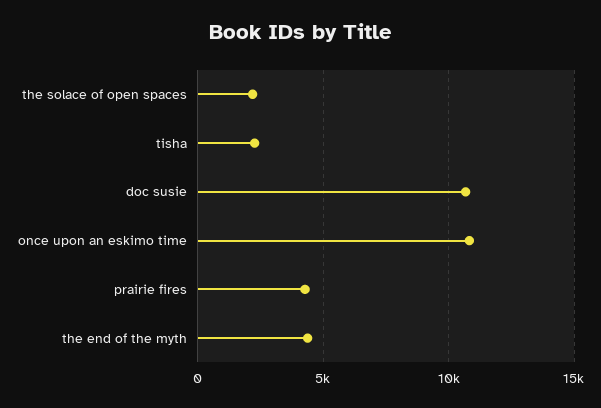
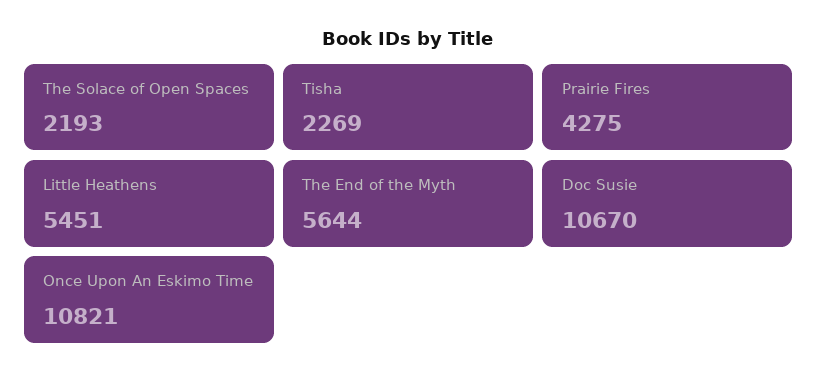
the end of the myth: 4500 -> 5644
Little Heathens: none -> 5451

